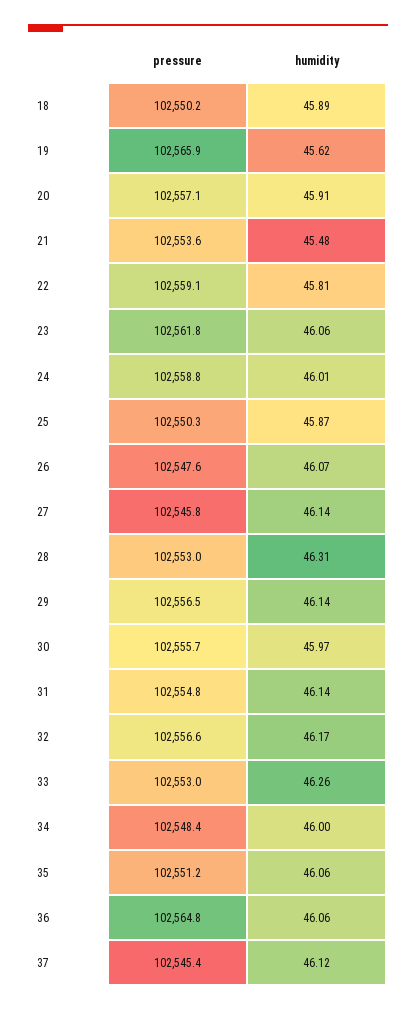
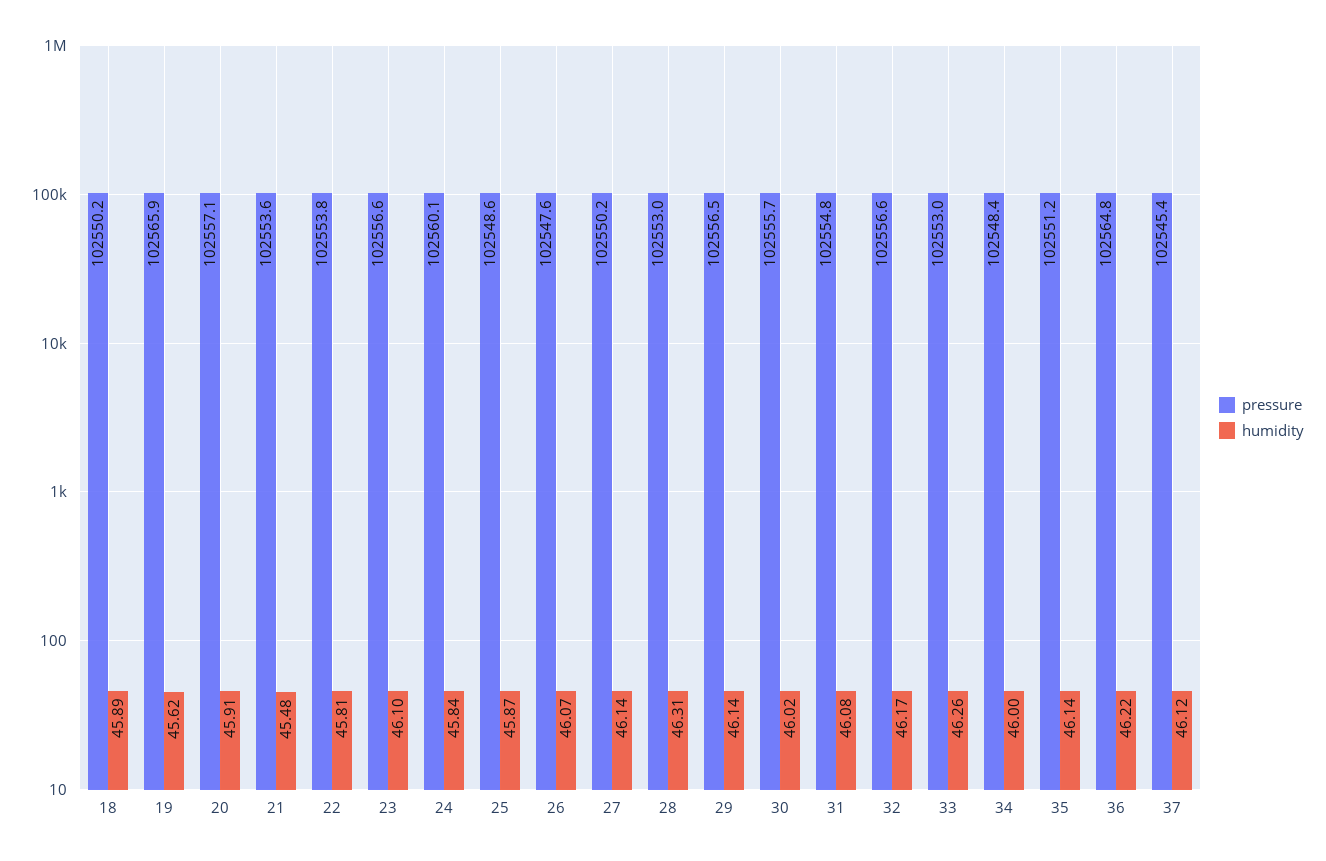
pressure, 22: 102559.1 -> 102553.8
pressure, 23: 102561.8 -> 102556.6
humidity, 23: 46.06 -> 46.1
pressure, 24: 102558.8 -> 102560.1
humidity, 24: 46.01 -> 45.84
pressure, 25: 102550.3 -> 102548.6
pressure, 27: 102545.8 -> 102550.2
humidity, 30: 45.97 -> 46.02
humidity, 31: 46.14 -> 46.08
humidity, 35: 46.06 -> 46.14
humidity, 36: 46.06 -> 46.22

